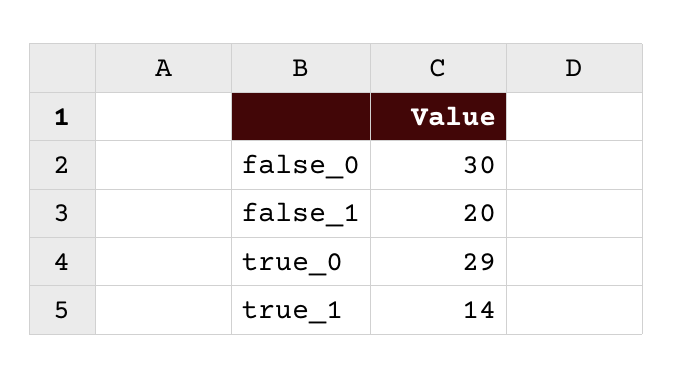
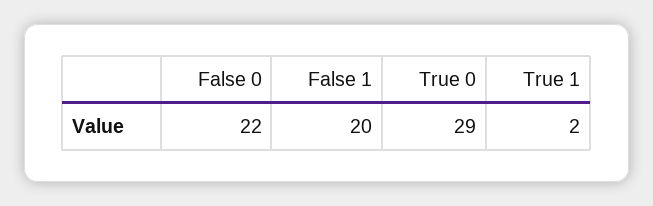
false_0: 30 -> 22
true_1: 14 -> 2

